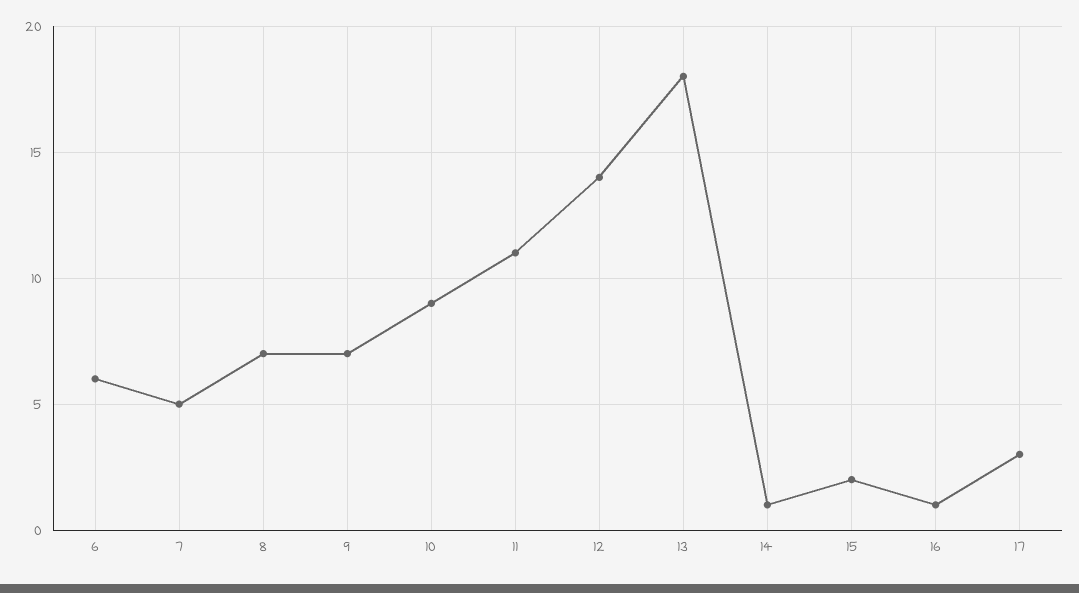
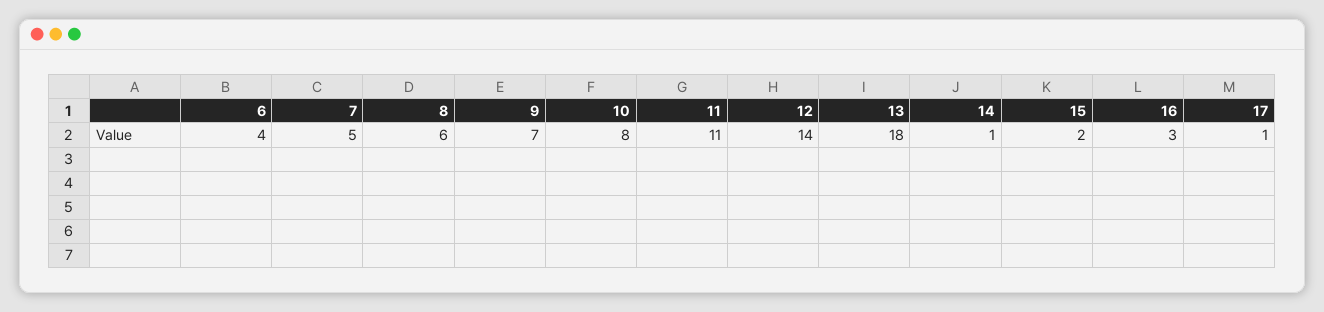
6: 6 -> 4
8: 7 -> 6
10: 9 -> 8
16: 1 -> 3
17: 3 -> 1

